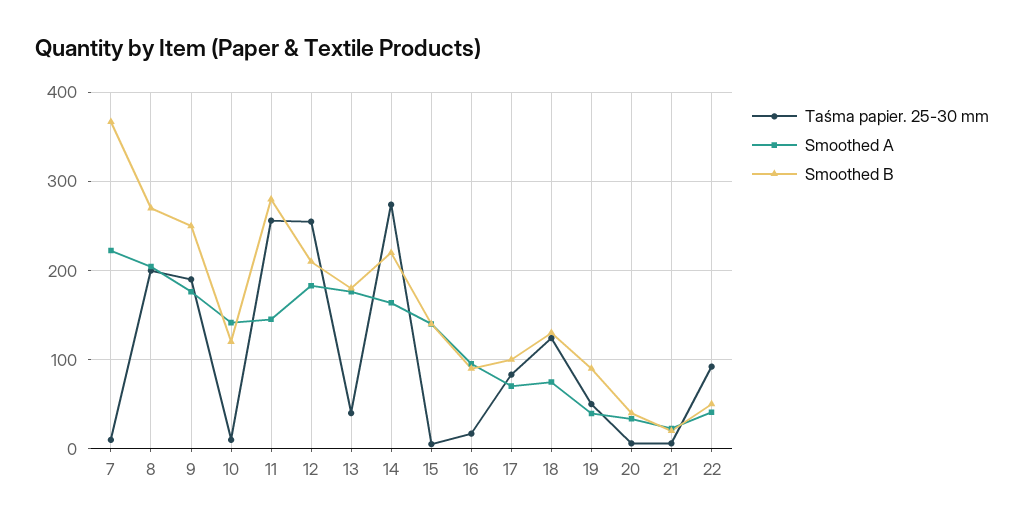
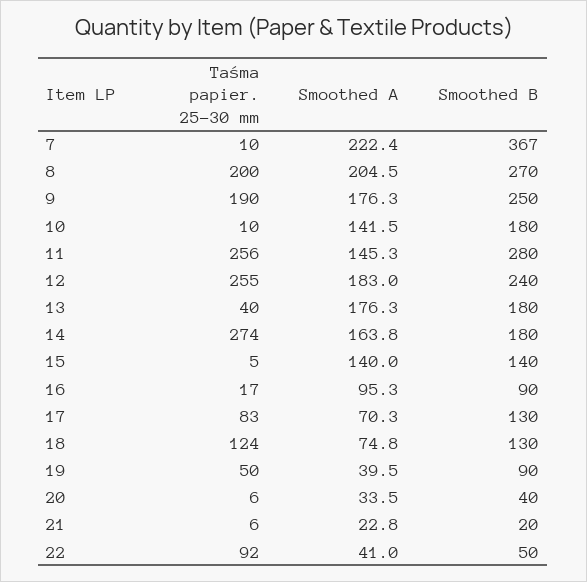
Smoothed B, 10: 120 -> 180
Smoothed B, 12: 210 -> 240
Smoothed B, 14: 220 -> 180
Smoothed B, 17: 100 -> 130

